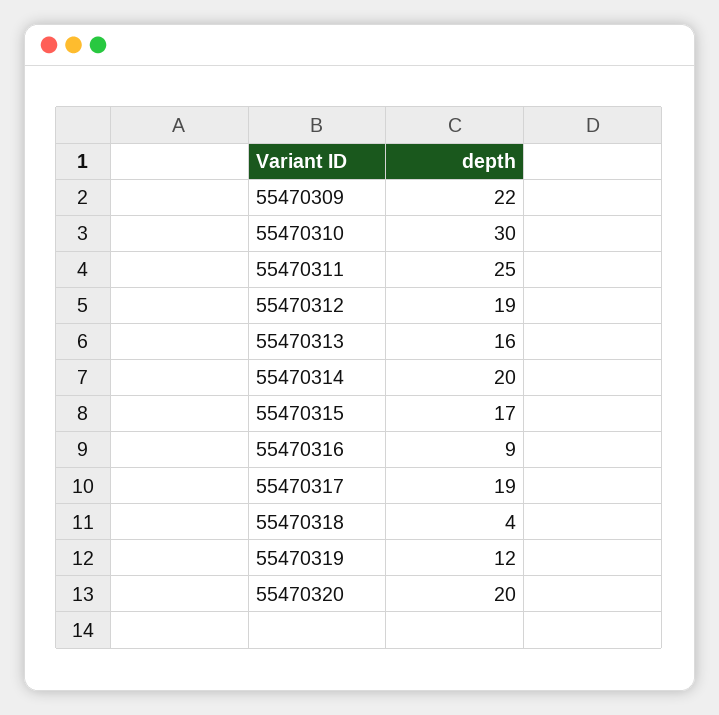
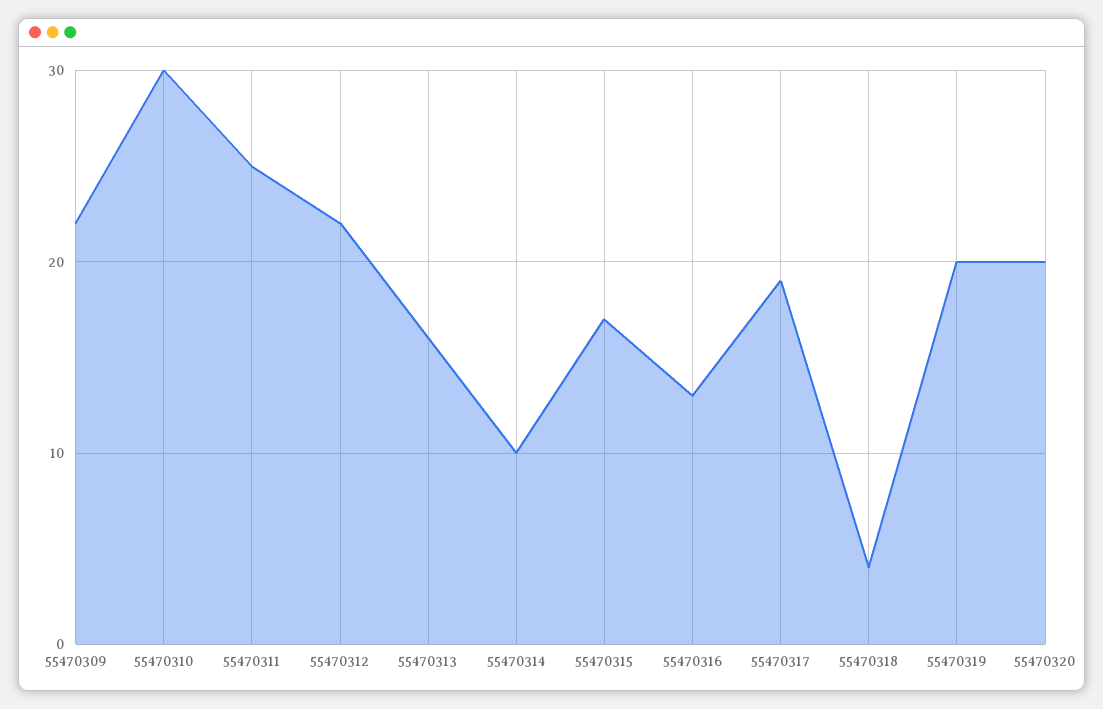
55470312: 19 -> 22
55470314: 20 -> 10
55470316: 9 -> 13
55470319: 12 -> 20

